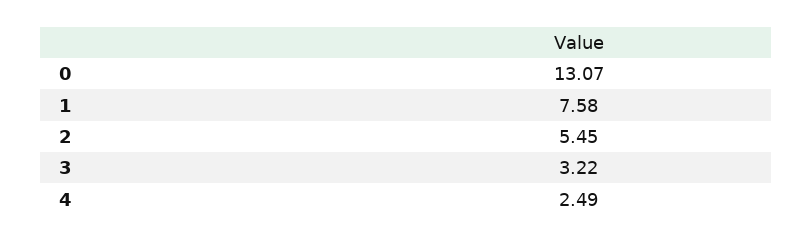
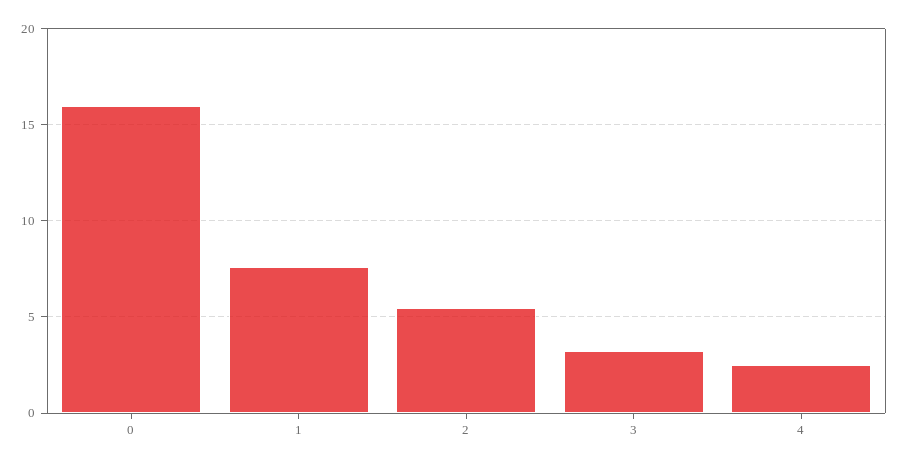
0: 13.07 -> 16

